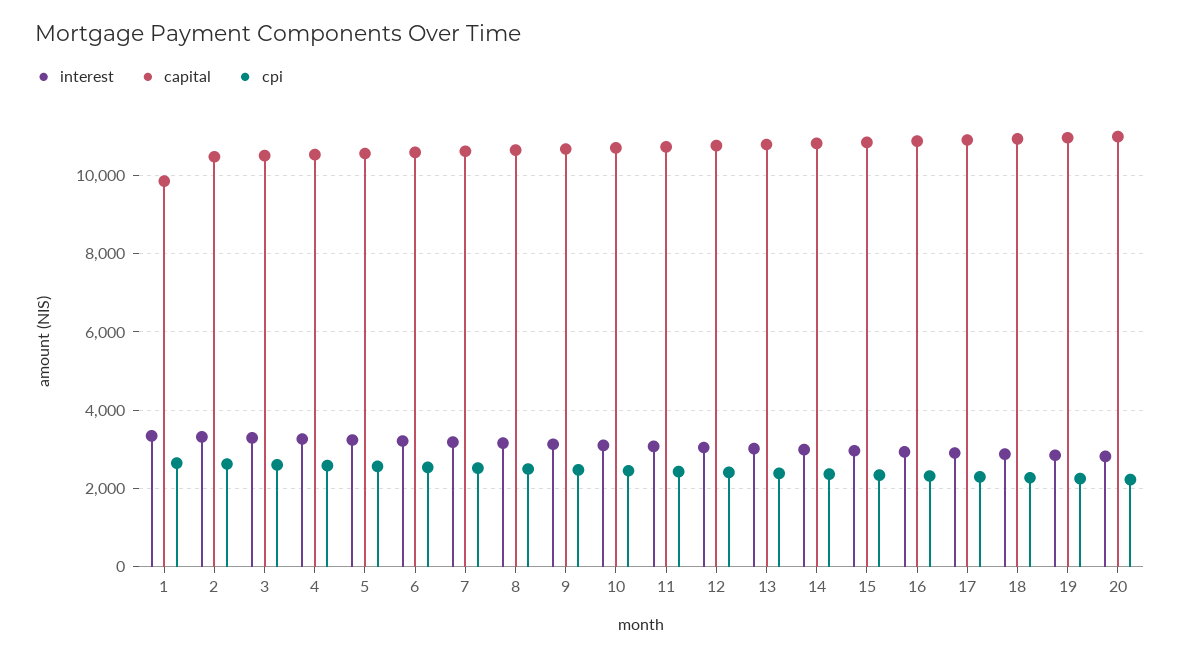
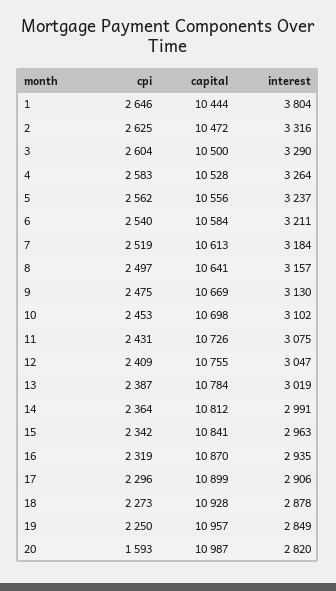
interest, 1: 3400 -> 3804
capital, 1: 9800 -> 10444
cpi, 20: 2200 -> 1593

